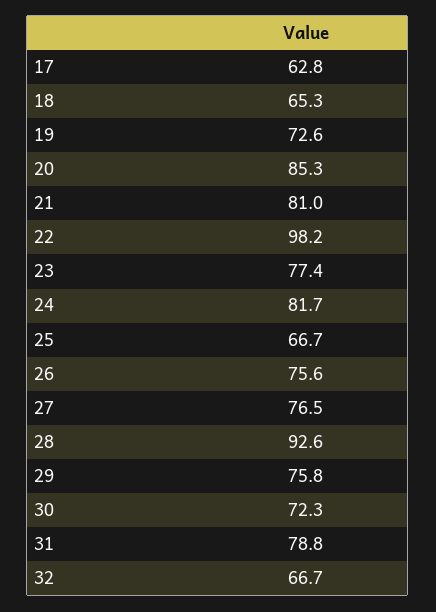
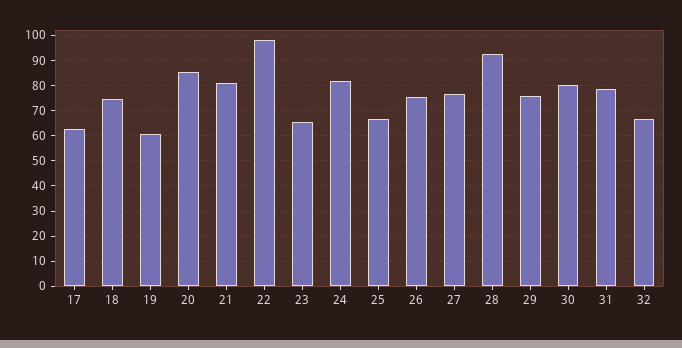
18: 65.3 -> 75
19: 72.6 -> 60
23: 77.4 -> 65
30: 72.3 -> 80

